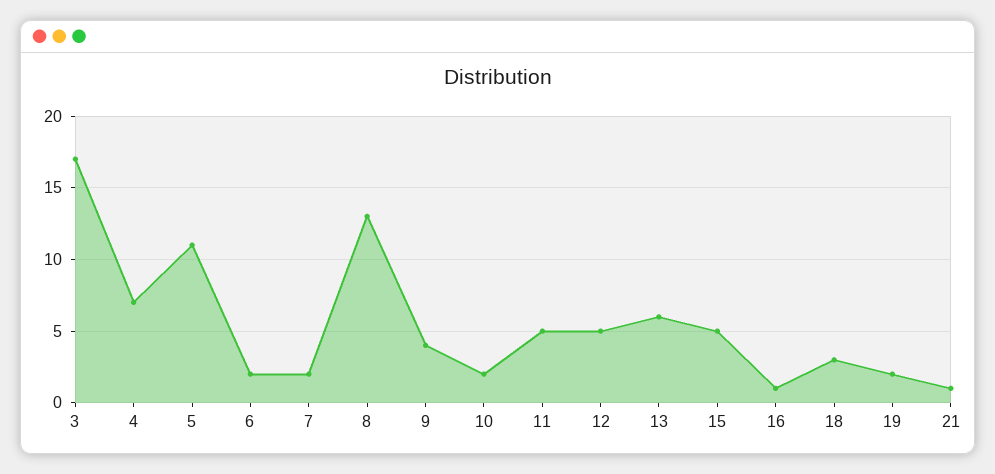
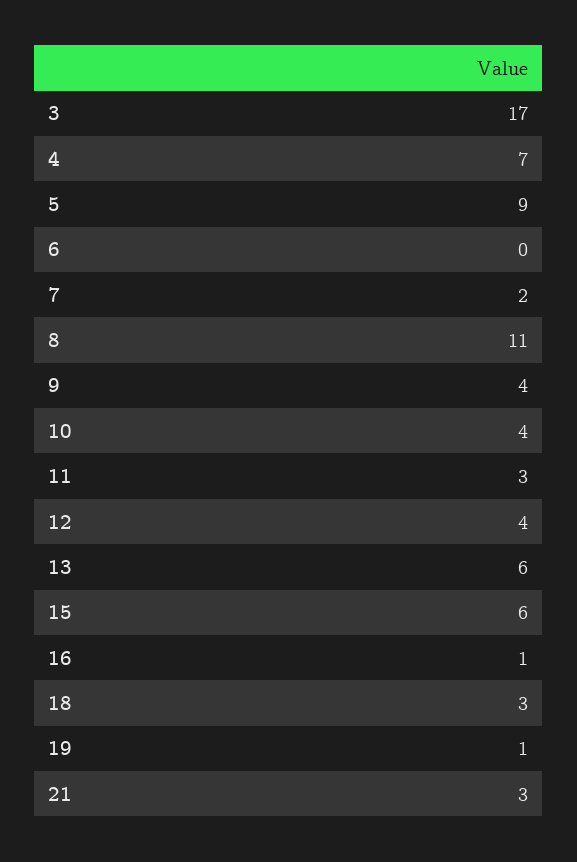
5: 11 -> 9
6: 2 -> 0
8: 13 -> 11
10: 2 -> 4
11: 5 -> 3
12: 5 -> 4
15: 5 -> 6
19: 2 -> 1
21: 1 -> 3

